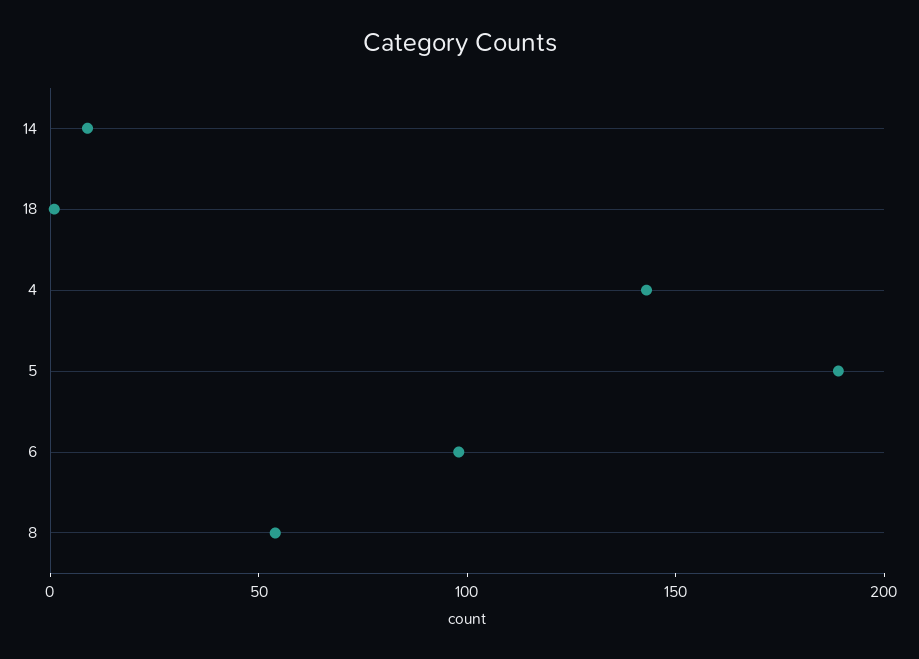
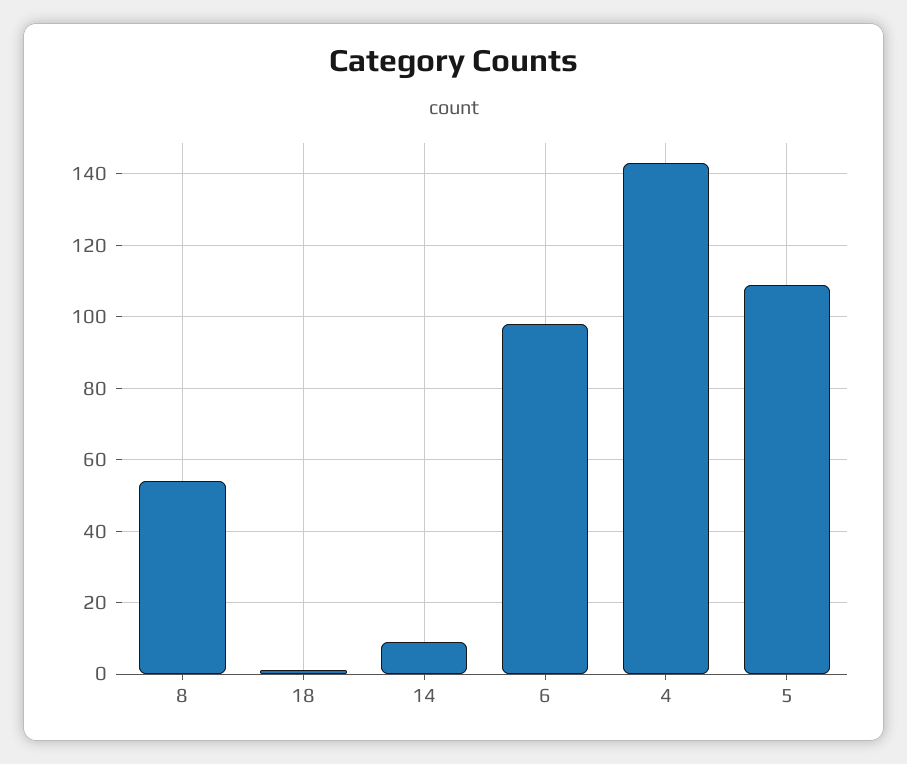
5: 190 -> 110

